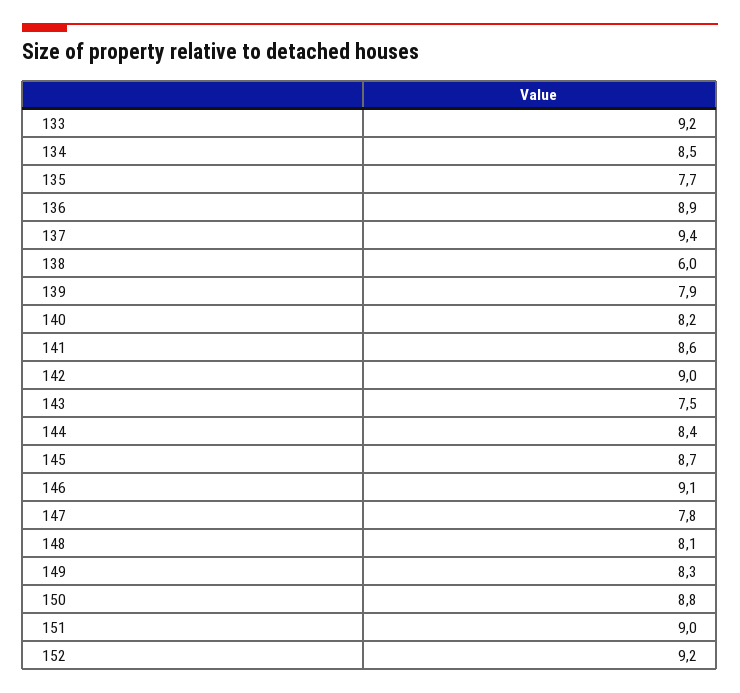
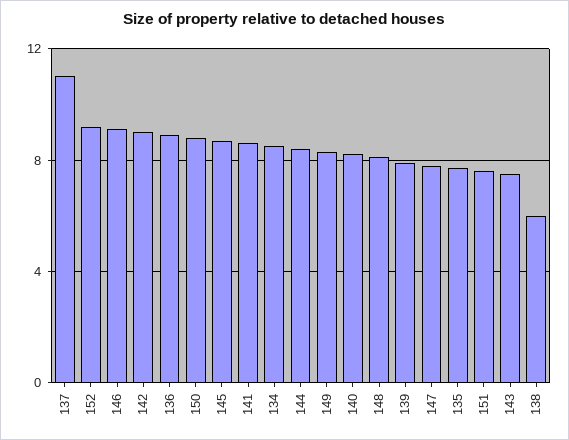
133: 9.2 -> none
137: 9.4 -> 11
151: 9 -> 7.5

